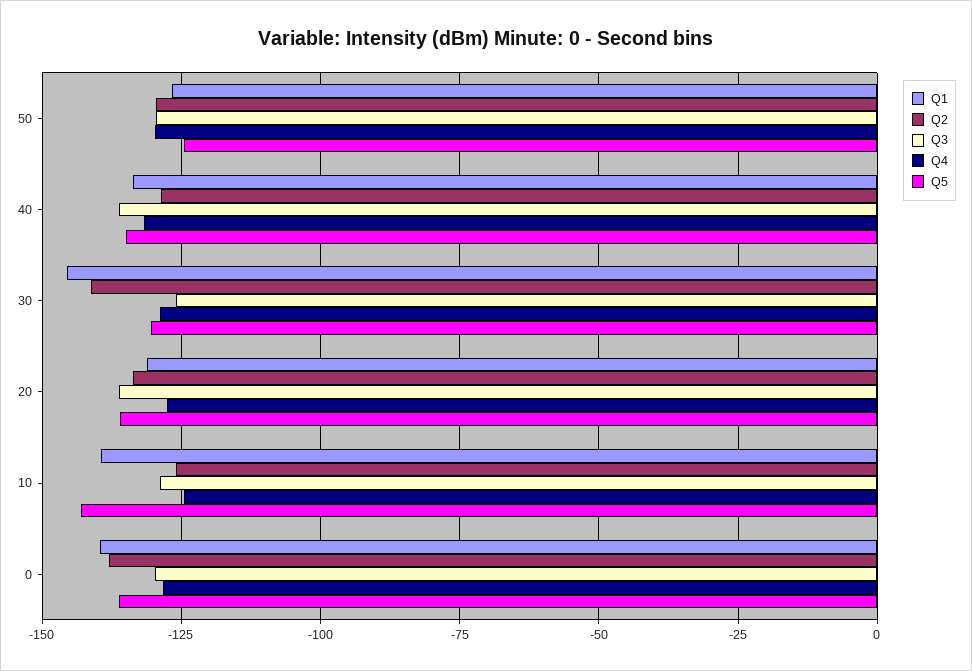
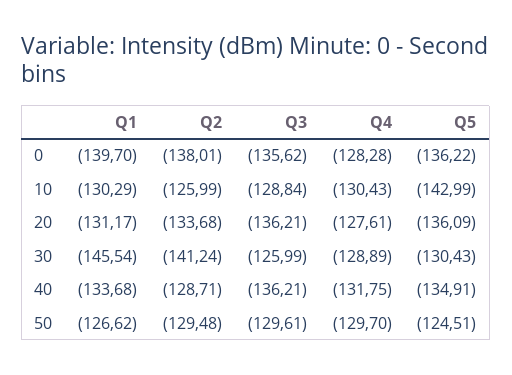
Q1, 10: -140 -> -130.29
Q4, 10: -125 -> -130.43
Q3, 0: -130 -> -135.62

